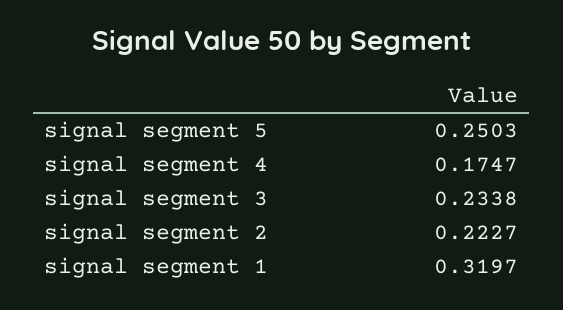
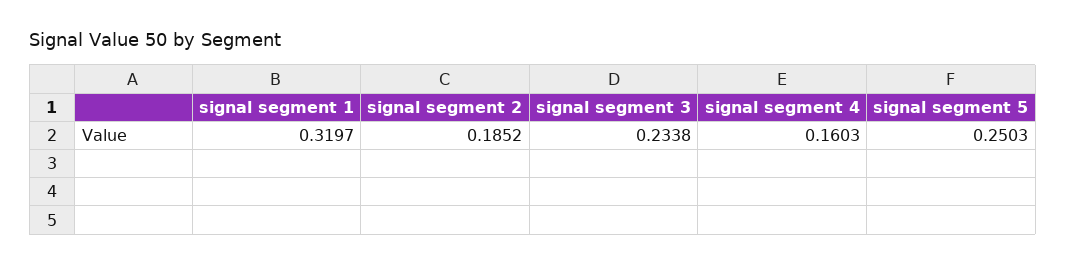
signal segment 4: 0.1747 -> 0.1603
signal segment 2: 0.2227 -> 0.1852

